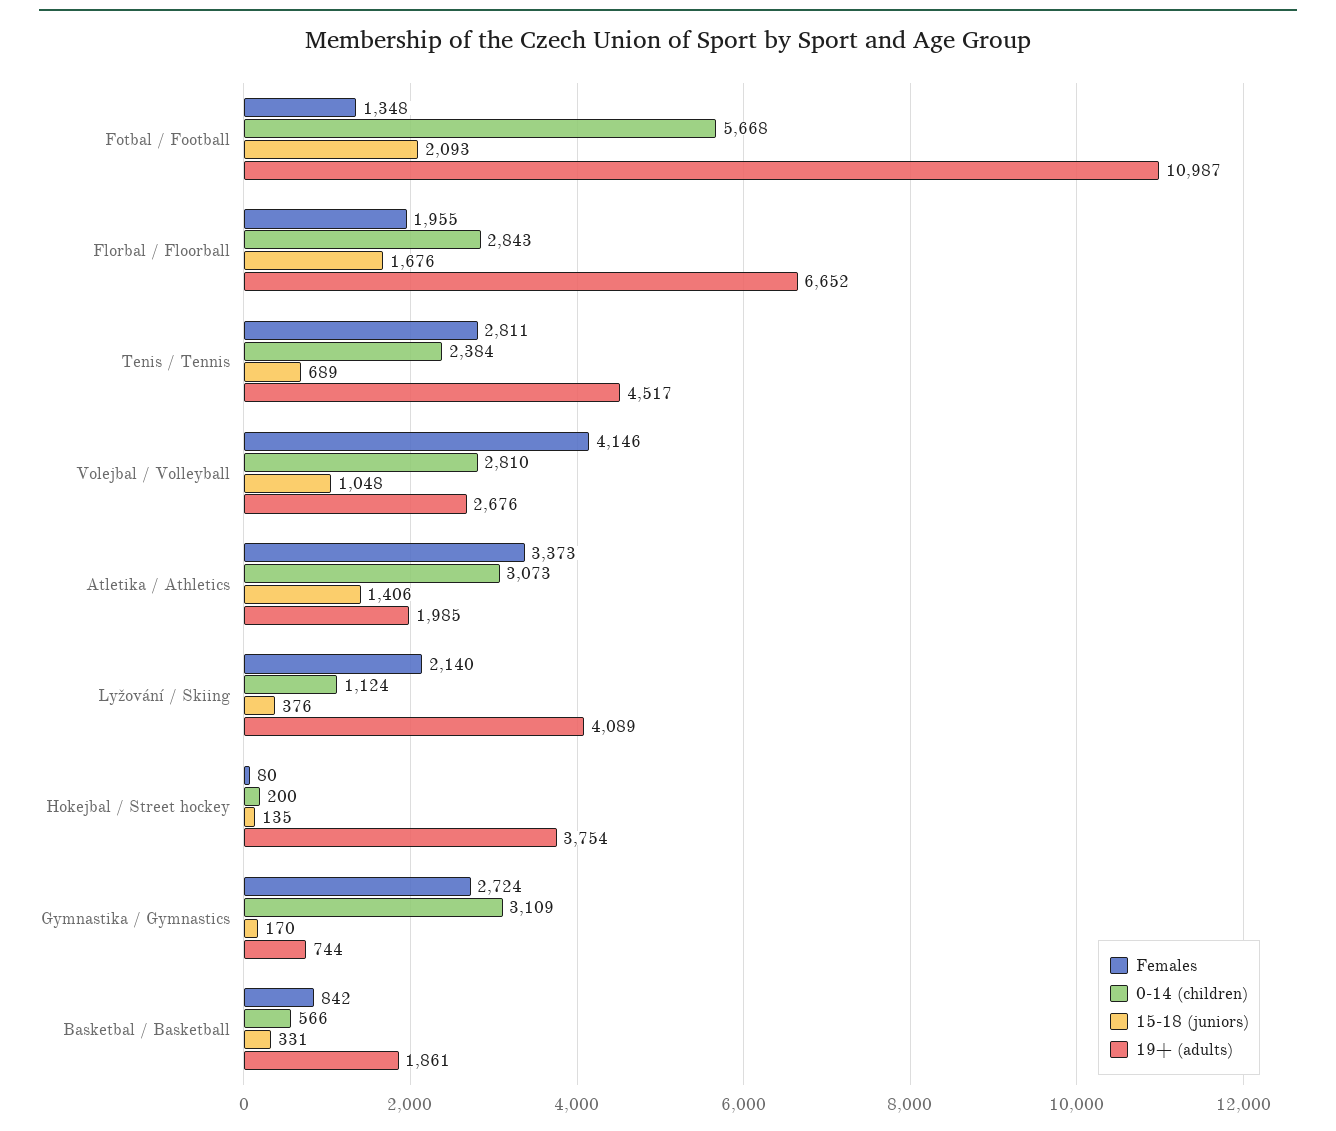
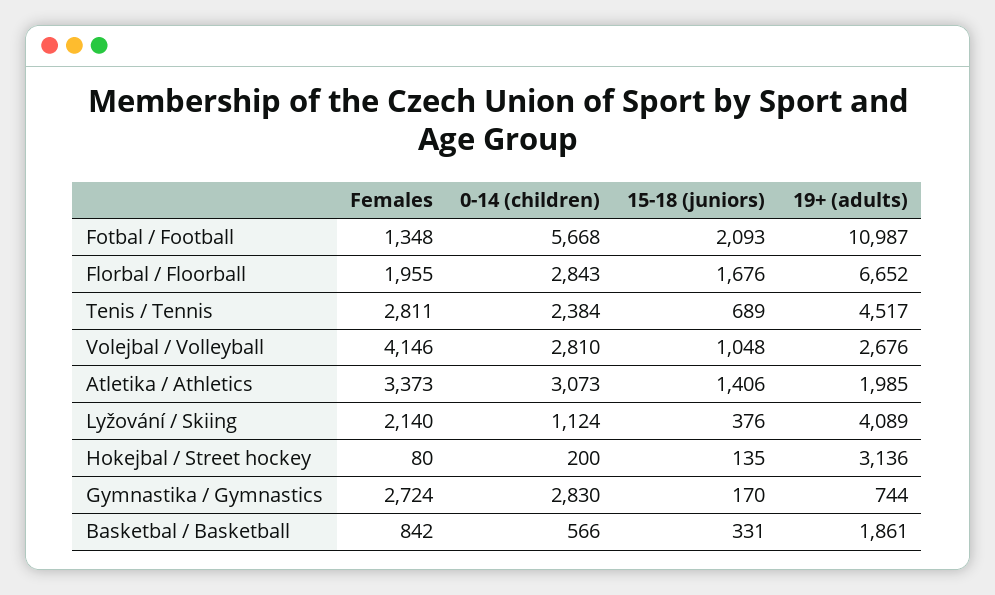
19+ (adults), Hokejbal / Street hockey: 3754 -> 3136
0-14 (children), Gymnastika / Gymnastics: 3109 -> 2830

